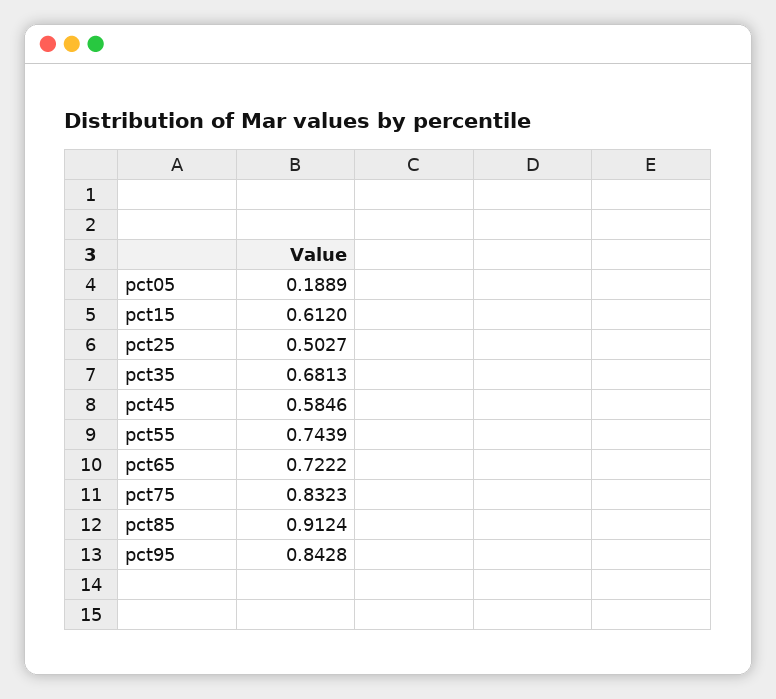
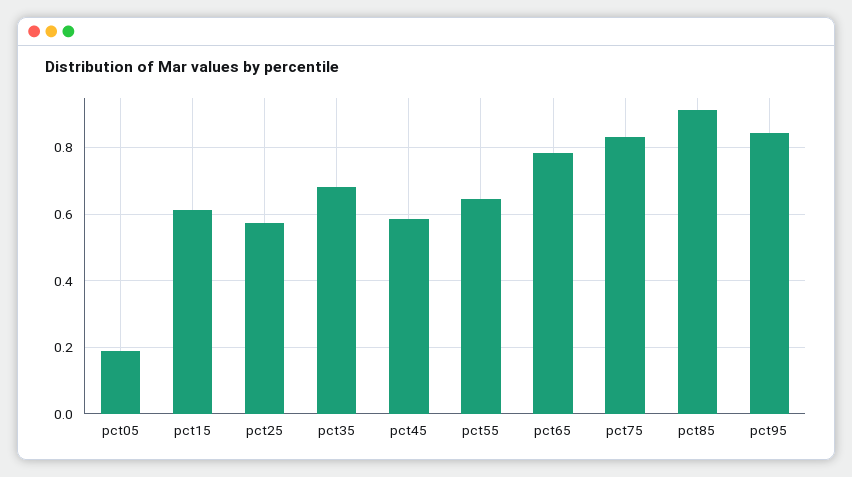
pct25: 0.5027 -> 0.58
pct55: 0.7439 -> 0.64
pct65: 0.7222 -> 0.78

